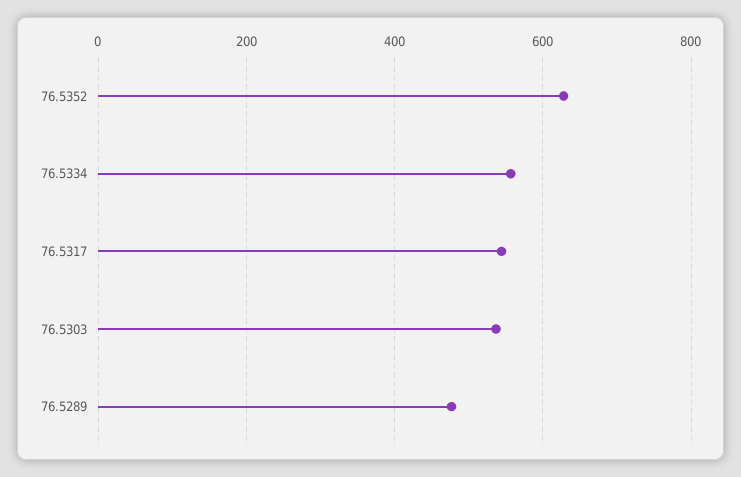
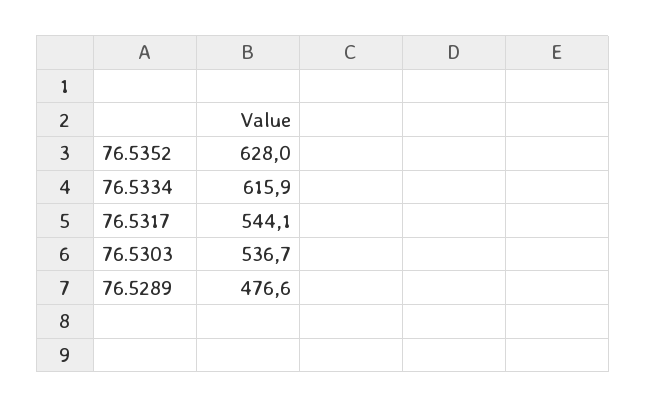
76.5334: 560 -> 615.9

